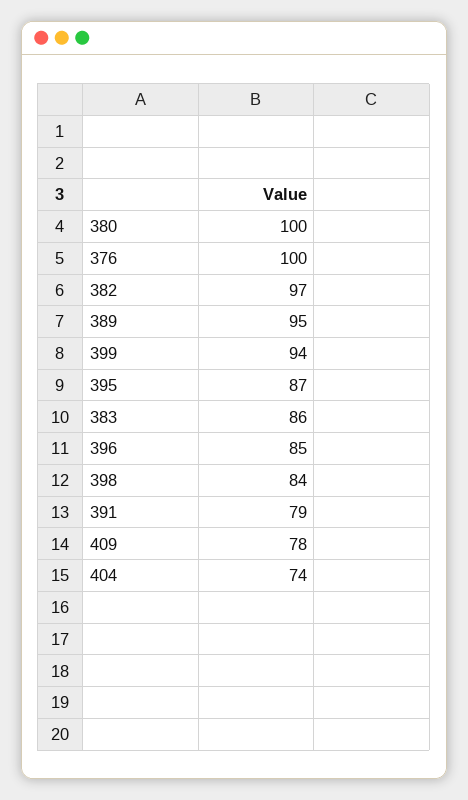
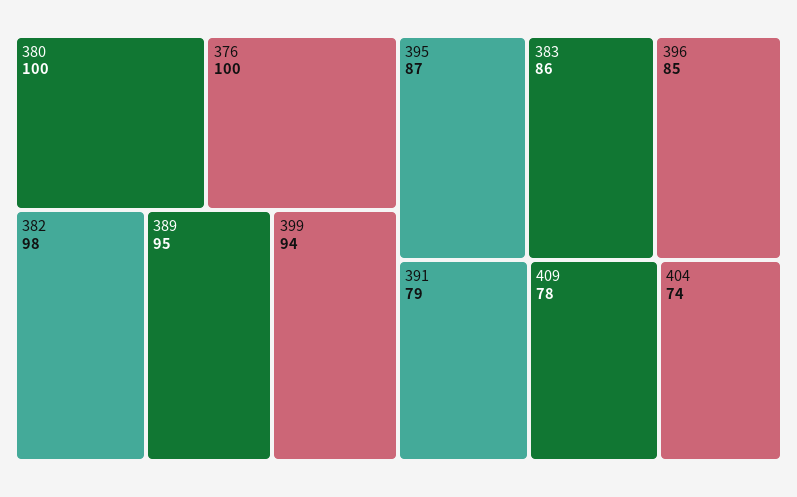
382: 97 -> 98
398: 84 -> none

